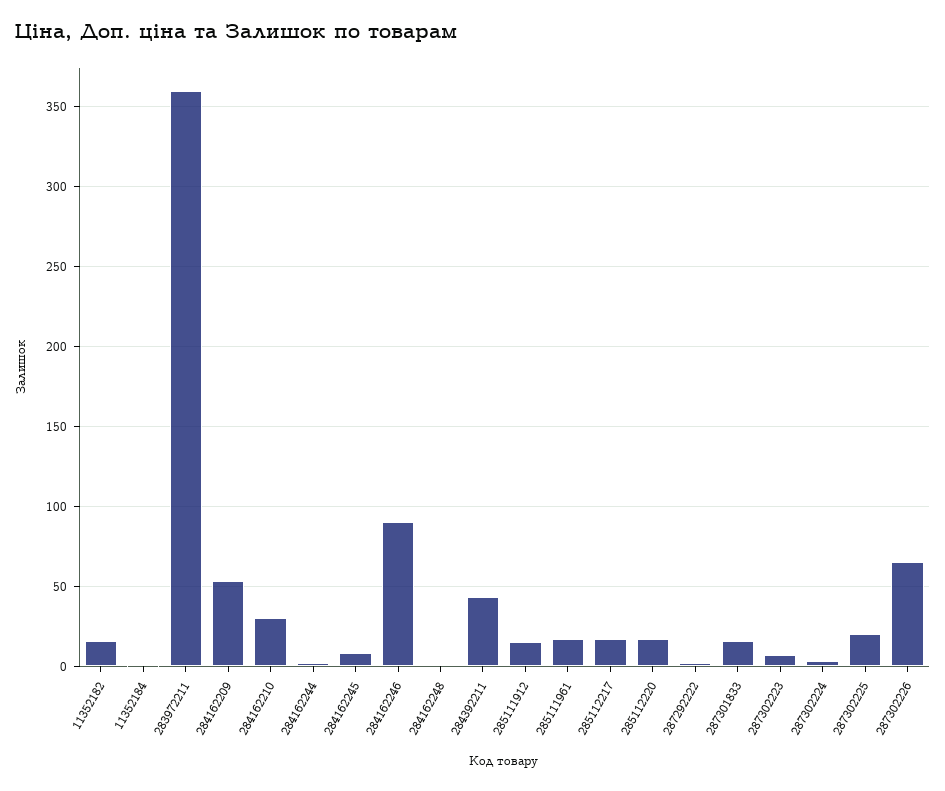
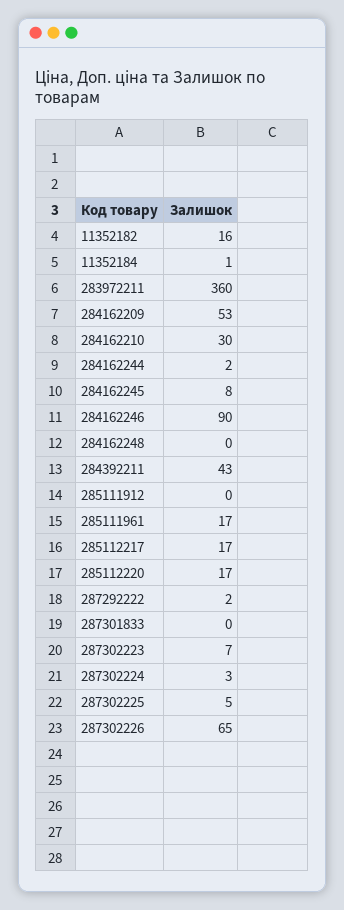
285111912: 15 -> 0
287301833: 15 -> 0
287302225: 20 -> 5

